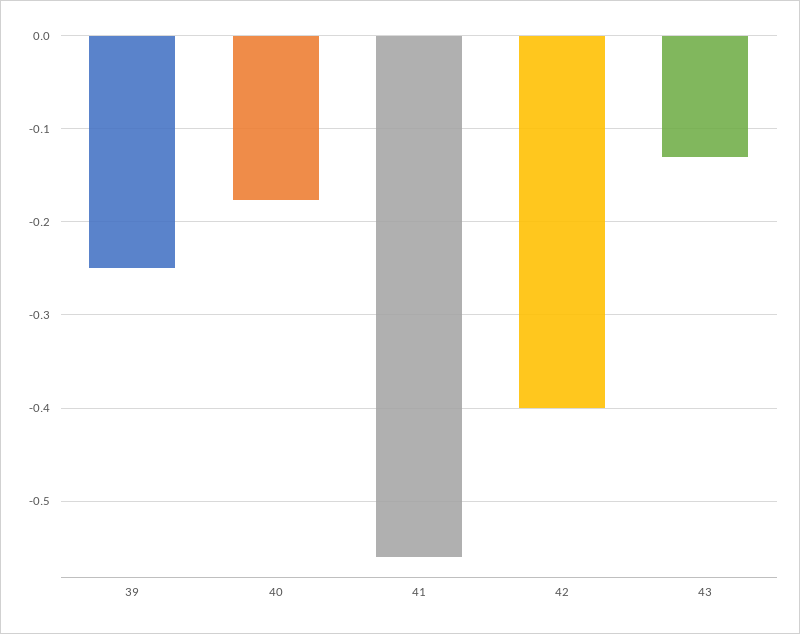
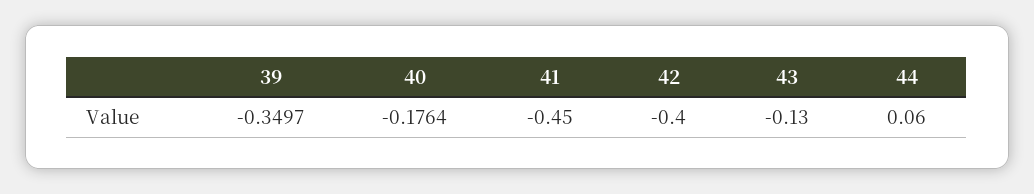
39: -0.25 -> -0.3497
41: -0.56 -> -0.45
44: none -> 0.06

